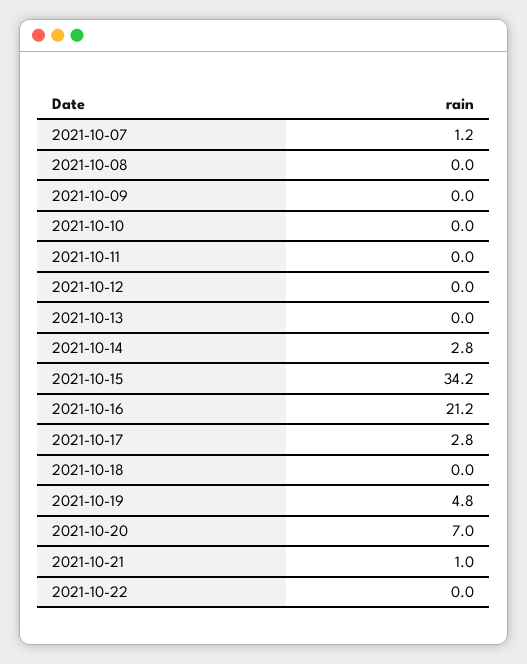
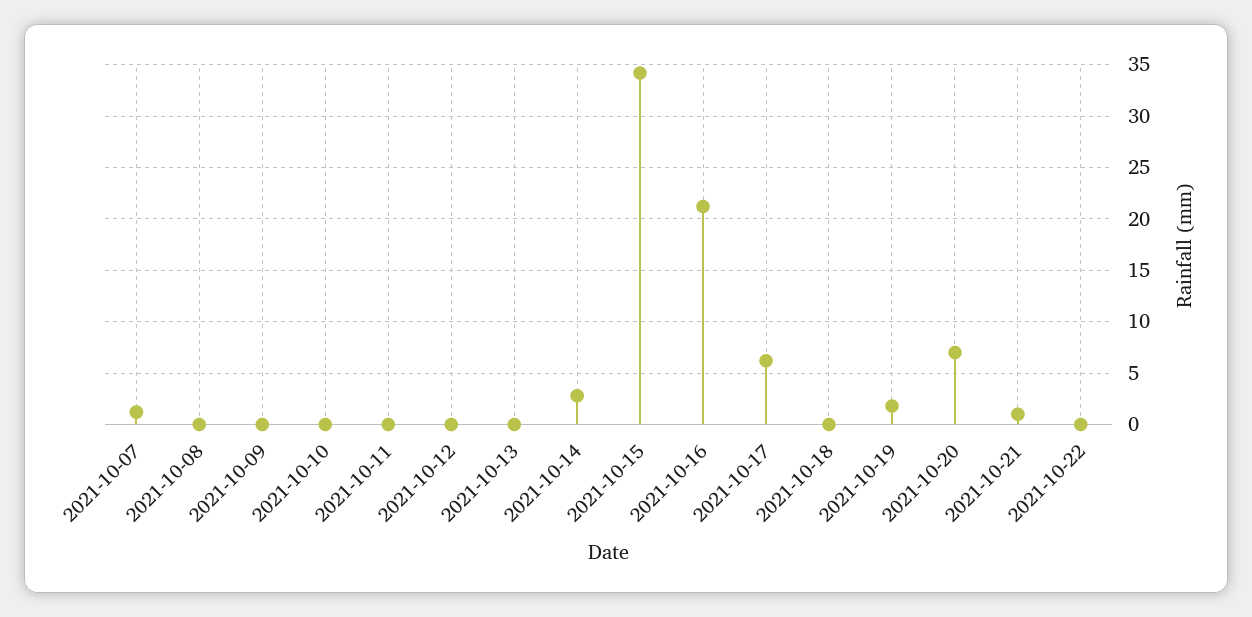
2021-10-17: 2.8 -> 6
2021-10-19: 4.8 -> 2

